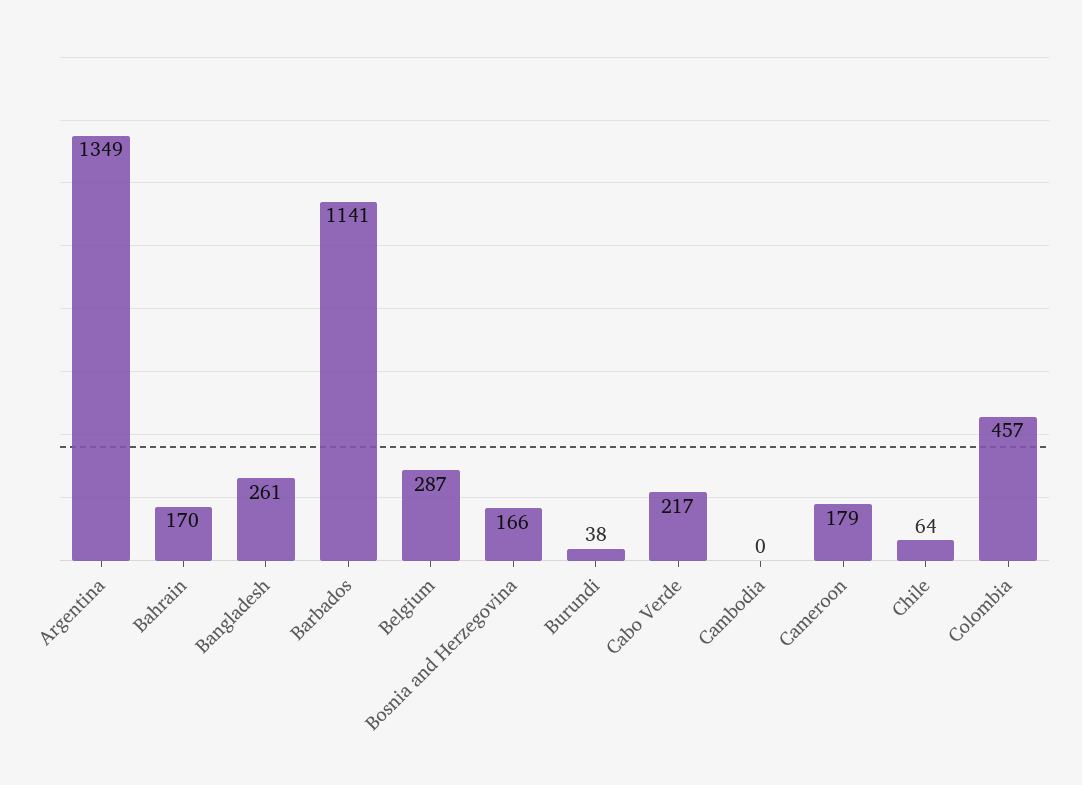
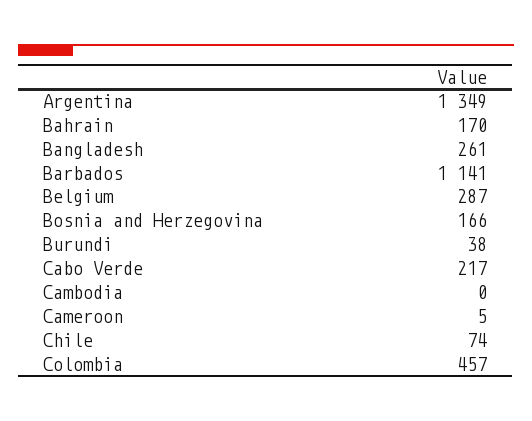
Cameroon: 179 -> 5
Chile: 64 -> 74

